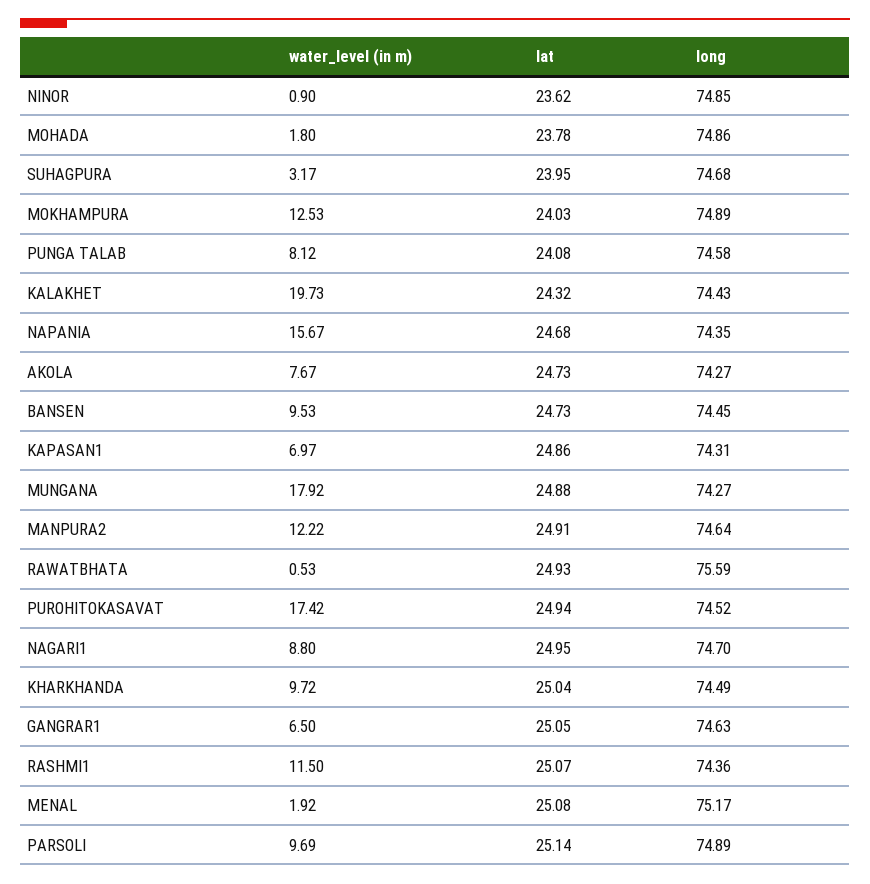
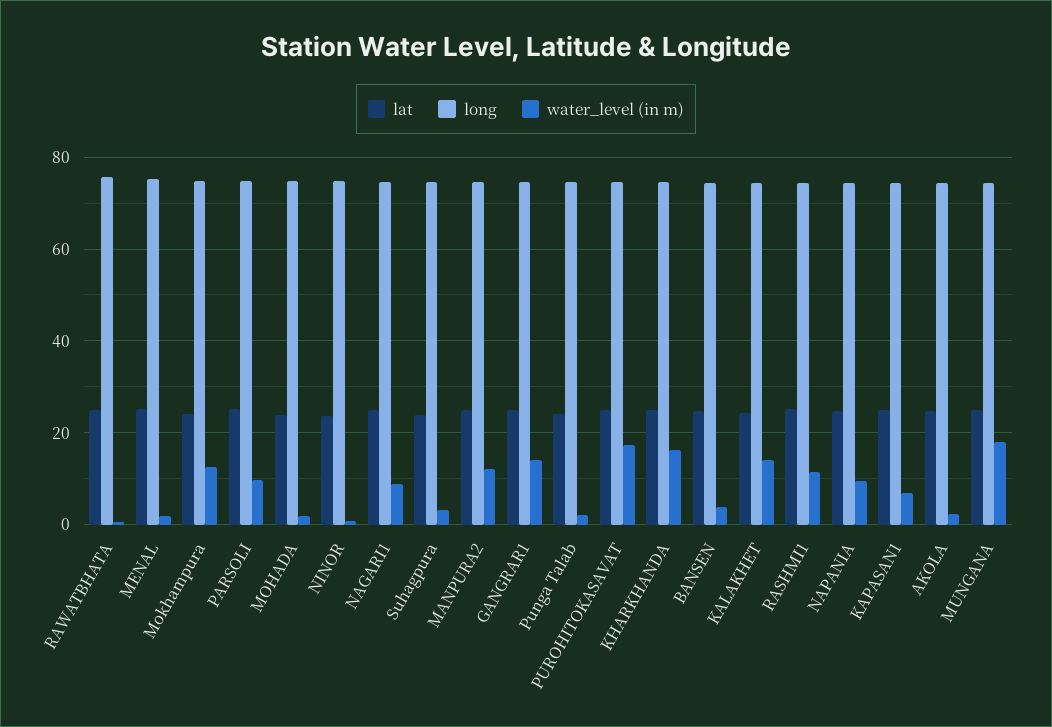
water_level (in m), PUNGA TALAB: 8.12 -> 2
water_level (in m), KALAKHET: 19.73 -> 14
water_level (in m), NAPANIA: 15.67 -> 10
water_level (in m), AKOLA: 7.67 -> 2
water_level (in m), BANSEN: 9.53 -> 4
water_level (in m), KHARKHANDA: 9.72 -> 16
water_level (in m), GANGRAR1: 6.5 -> 14

